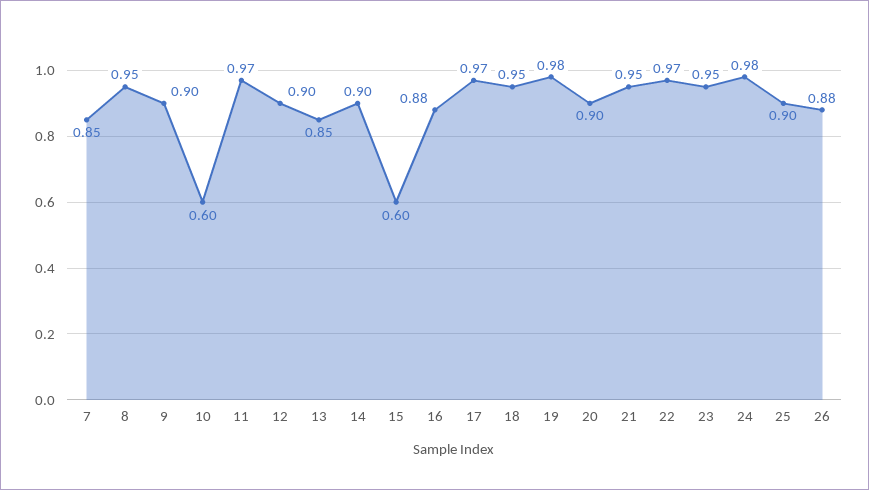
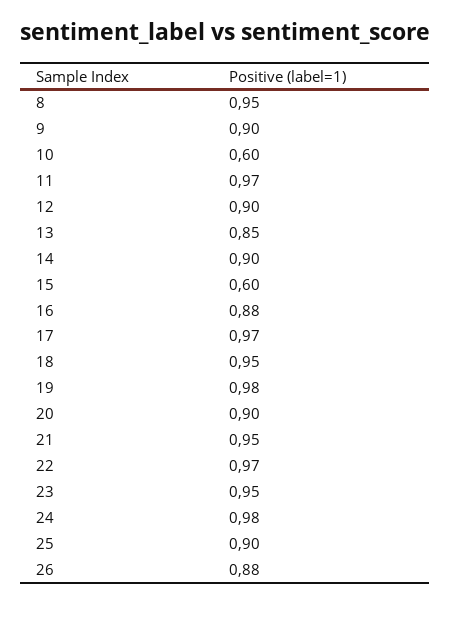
7: 0.85 -> none

